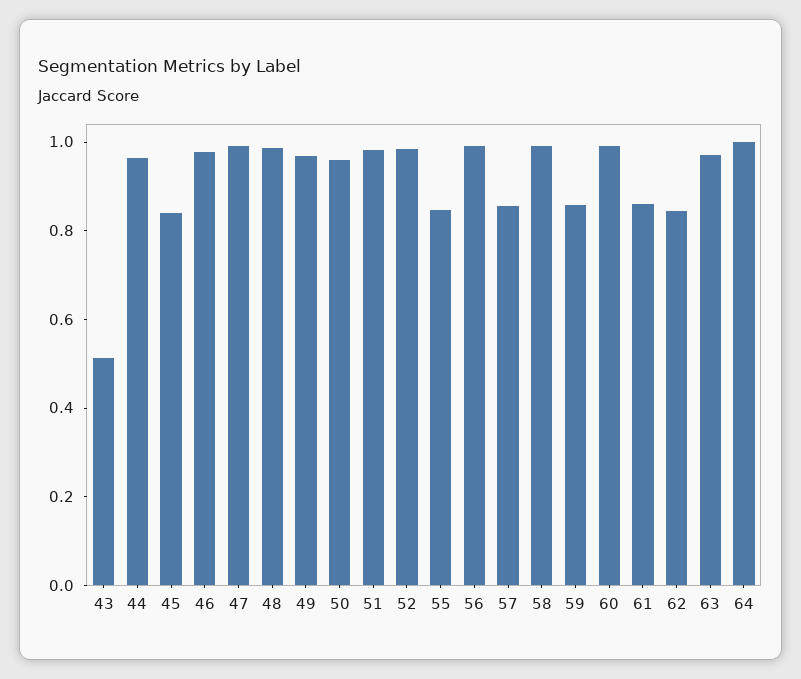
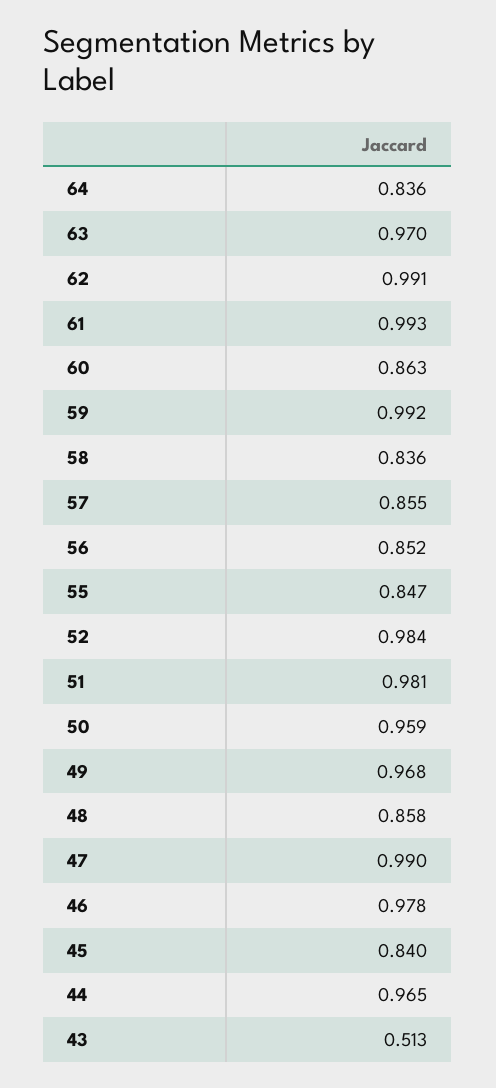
48: 1 -> 0.858
56: 1 -> 0.852
58: 1 -> 0.836
59: 0.85 -> 0.992
60: 1 -> 0.863
61: 0.85 -> 0.993
62: 0.85 -> 0.991
64: 1 -> 0.836

